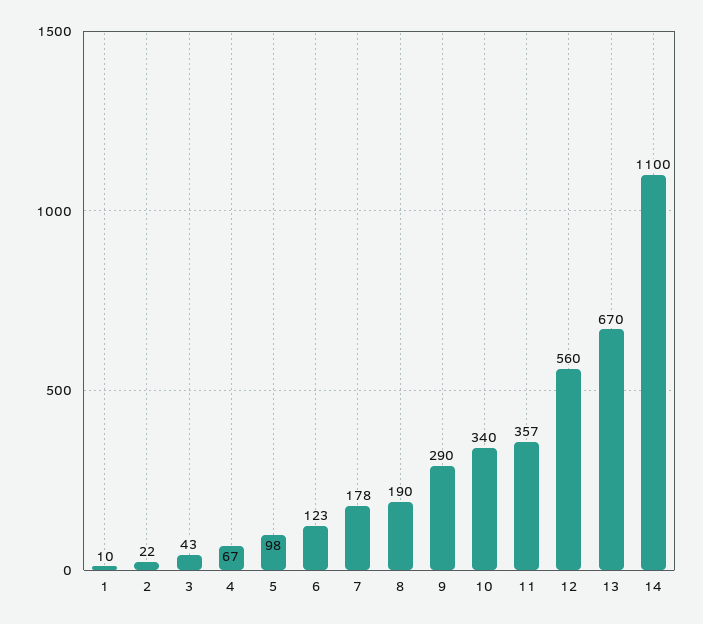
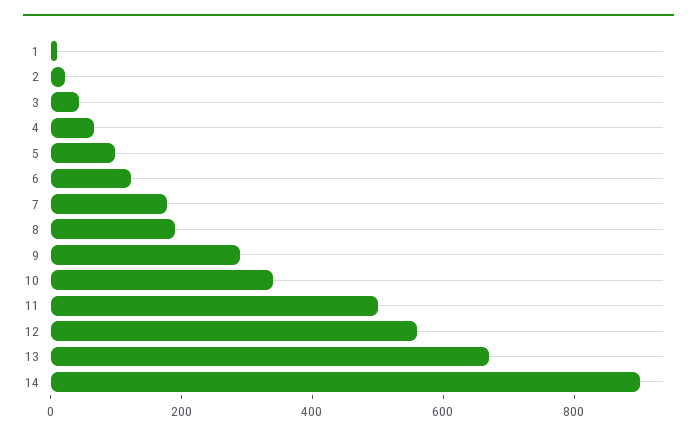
11: 357 -> 500
14: 1100 -> 900

